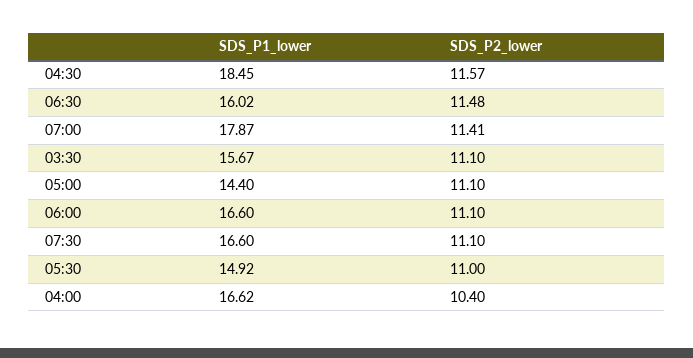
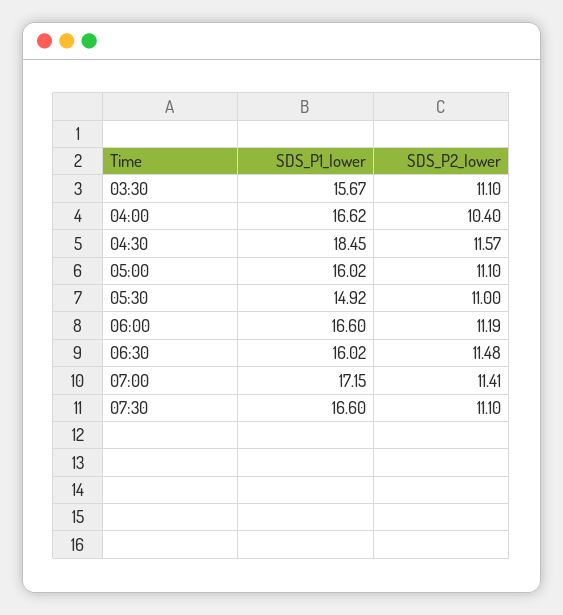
SDS_P1_lower, 07:00: 17.87 -> 17.15
SDS_P1_lower, 05:00: 14.4 -> 16.02
SDS_P2_lower, 06:00: 11.1 -> 11.19

